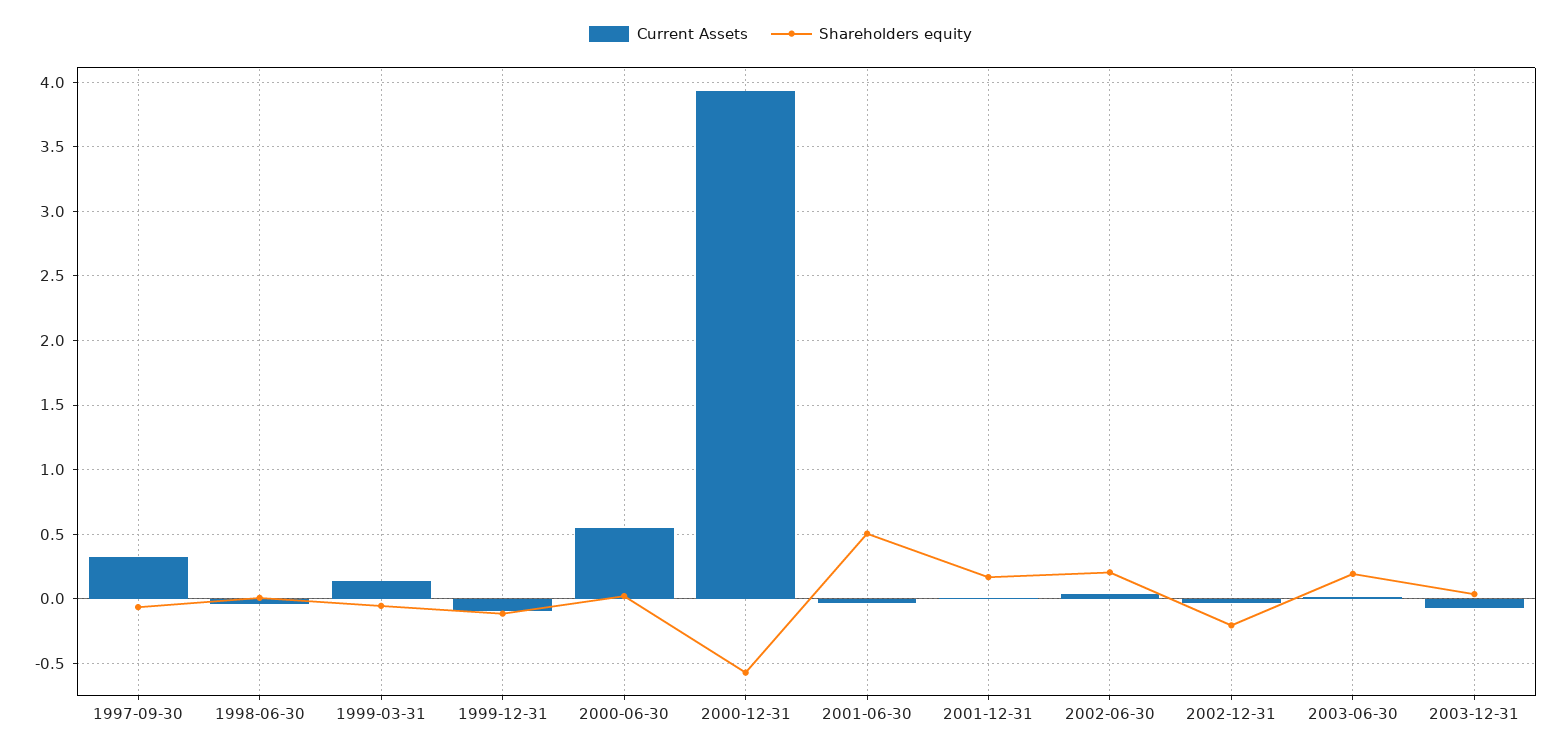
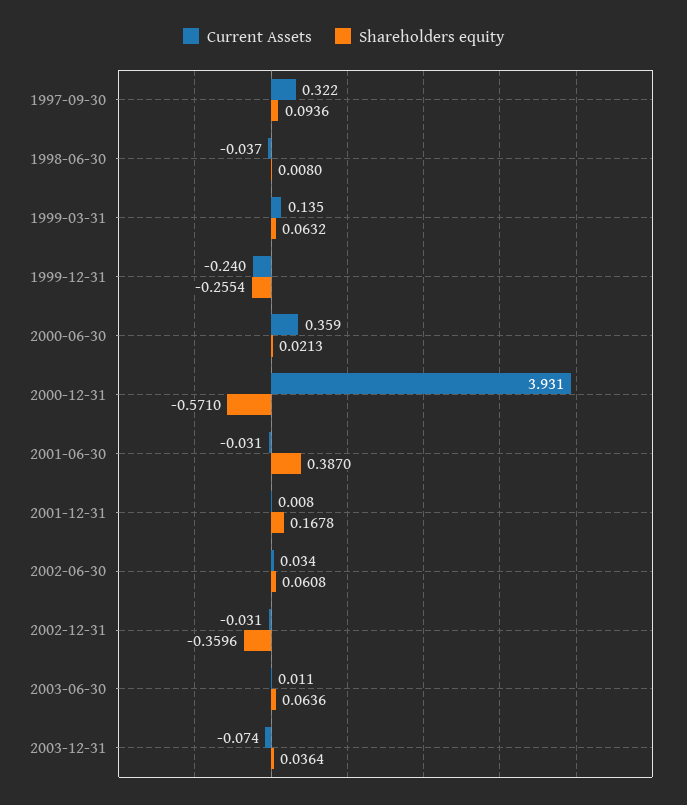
Shareholders equity, 1997-09-30: -0.05 -> 0.0936
Shareholders equity, 1999-03-31: -0.05 -> 0.0632
Current Assets, 1999-12-31: -0.1 -> -0.24
Shareholders equity, 1999-12-31: -0.1 -> -0.2554
Current Assets, 2000-06-30: 0.55 -> 0.359
Shareholders equity, 2001-06-30: 0.5 -> 0.387
Shareholders equity, 2002-06-30: 0.2 -> 0.0608
Shareholders equity, 2002-12-31: -0.2 -> -0.3596
Shareholders equity, 2003-06-30: 0.2 -> 0.0636

